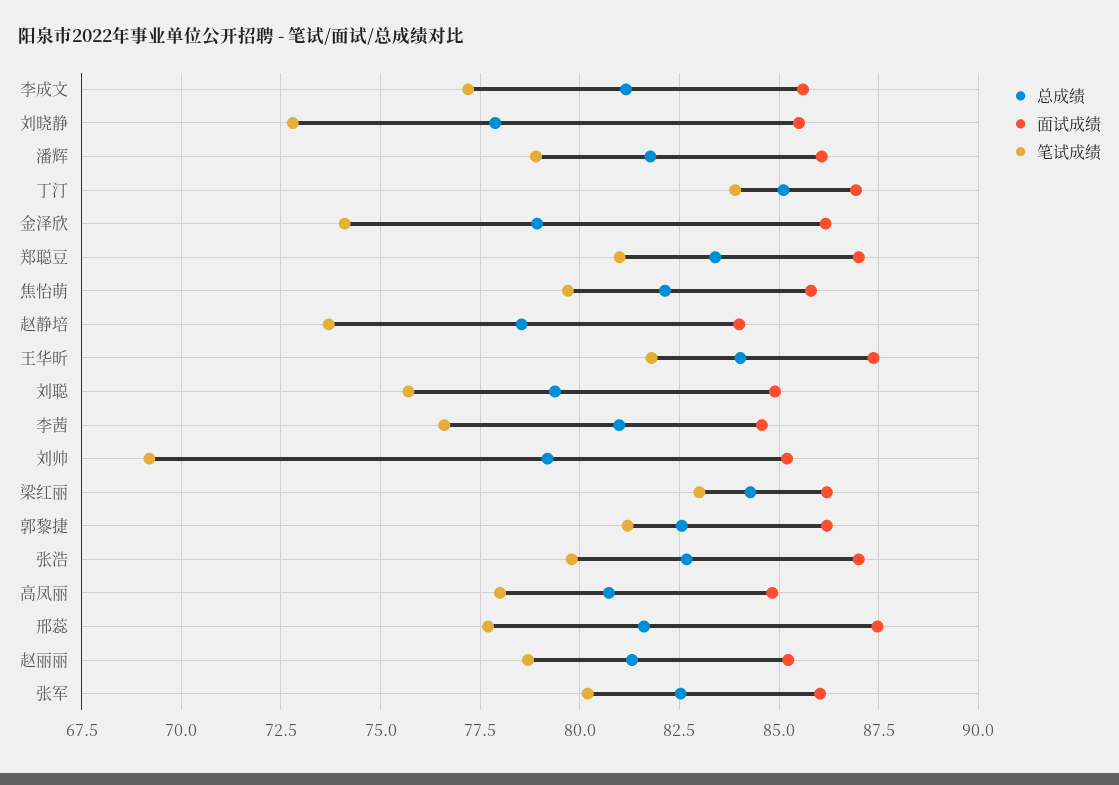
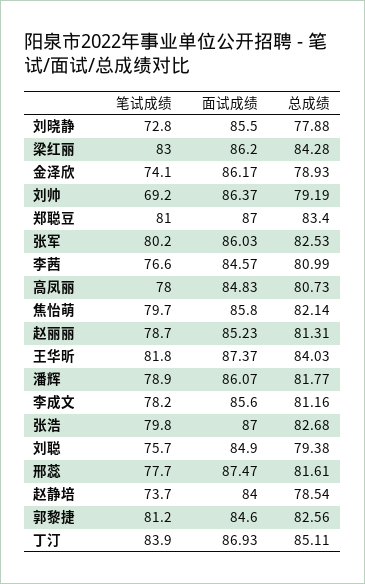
笔试成绩, 李成文: 77.25 -> 78.2
面试成绩, 刘帅: 85.25 -> 86.37
面试成绩, 郭黎捷: 86.25 -> 84.6

